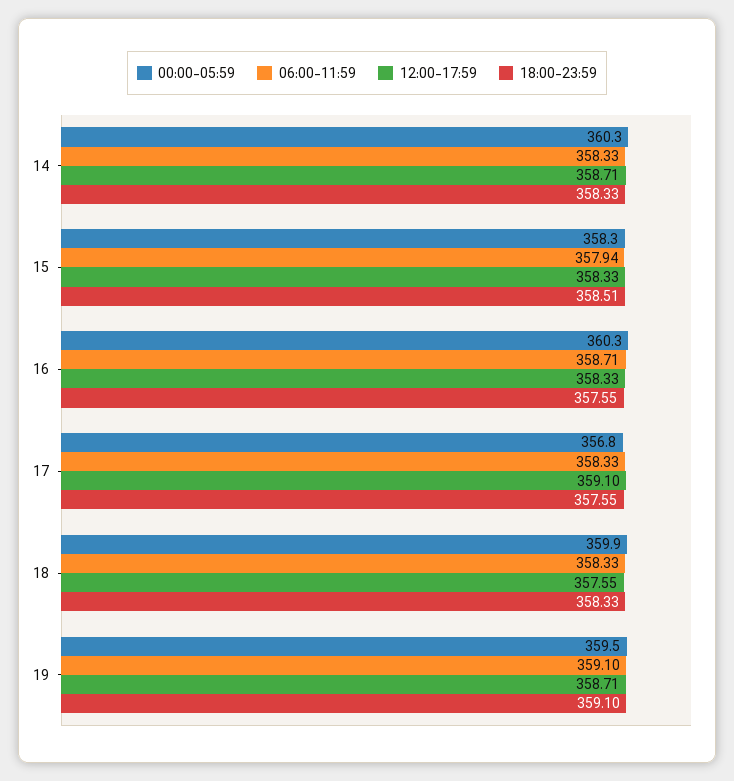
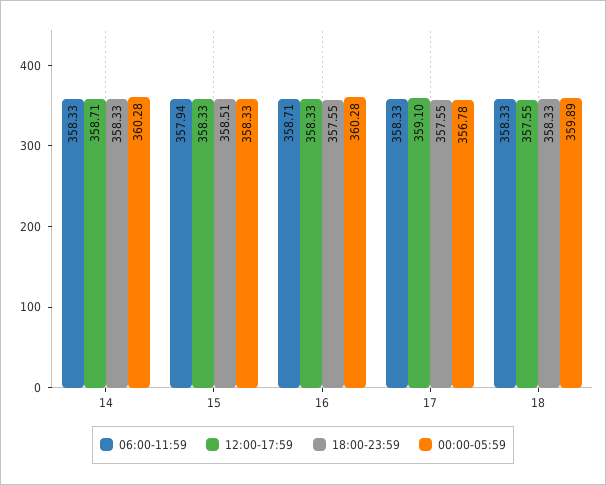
00:00-05:59, 19: 359.5 -> none
06:00-11:59, 19: 359.1 -> none
12:00-17:59, 19: 358.71 -> none
18:00-23:59, 19: 359.1 -> none

